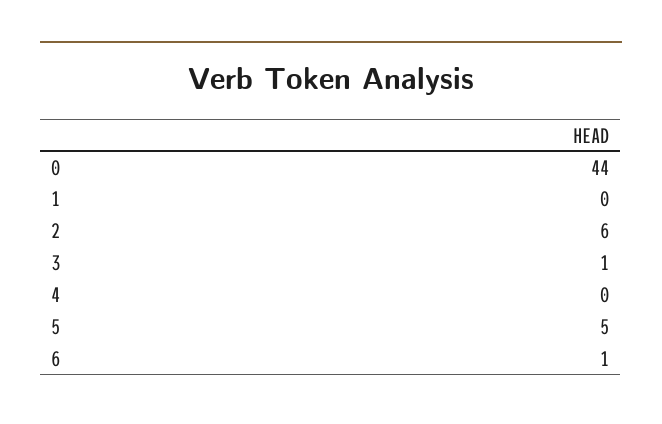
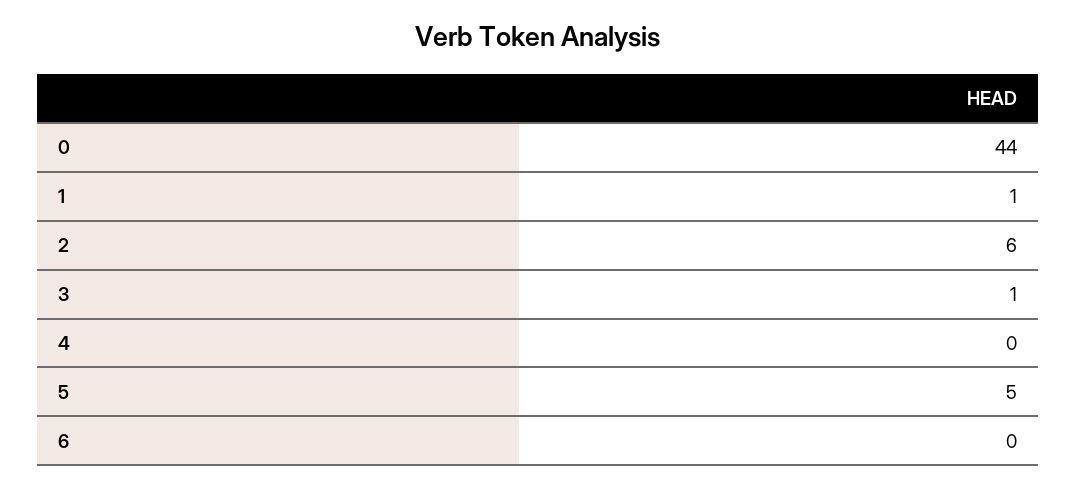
1: 0 -> 1
6: 1 -> 0

